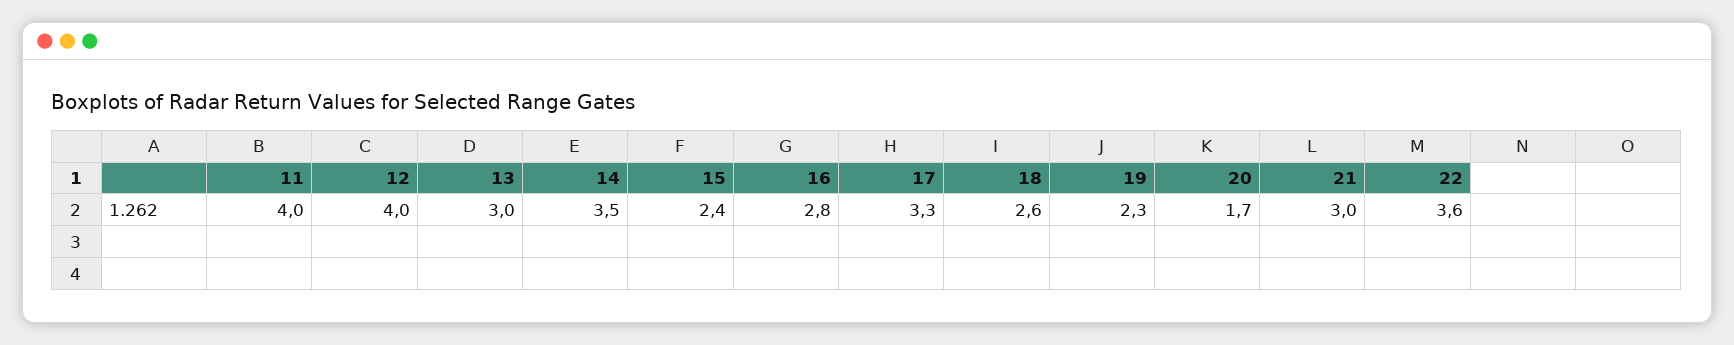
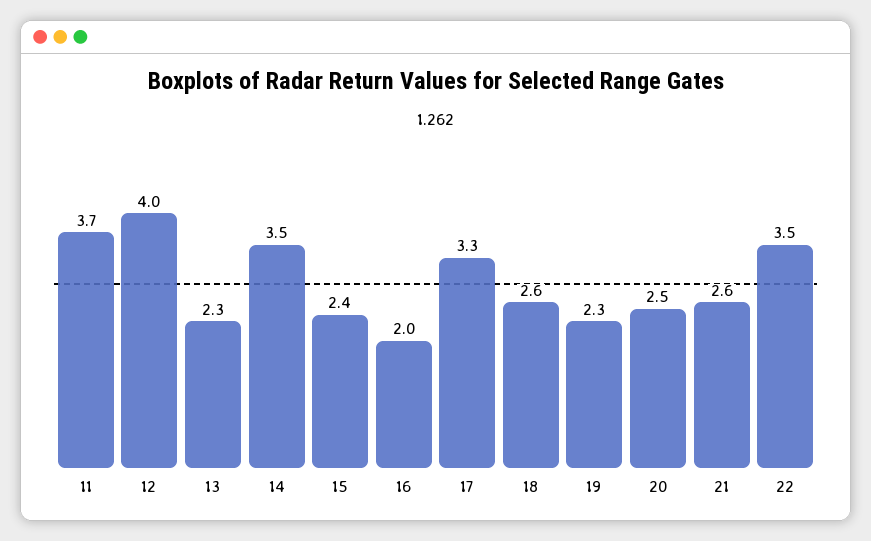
11: 4 -> 3.7
13: 3 -> 2.3
16: 2.8 -> 2
20: 1.7 -> 2.5
21: 3 -> 2.6
22: 3.6 -> 3.5

